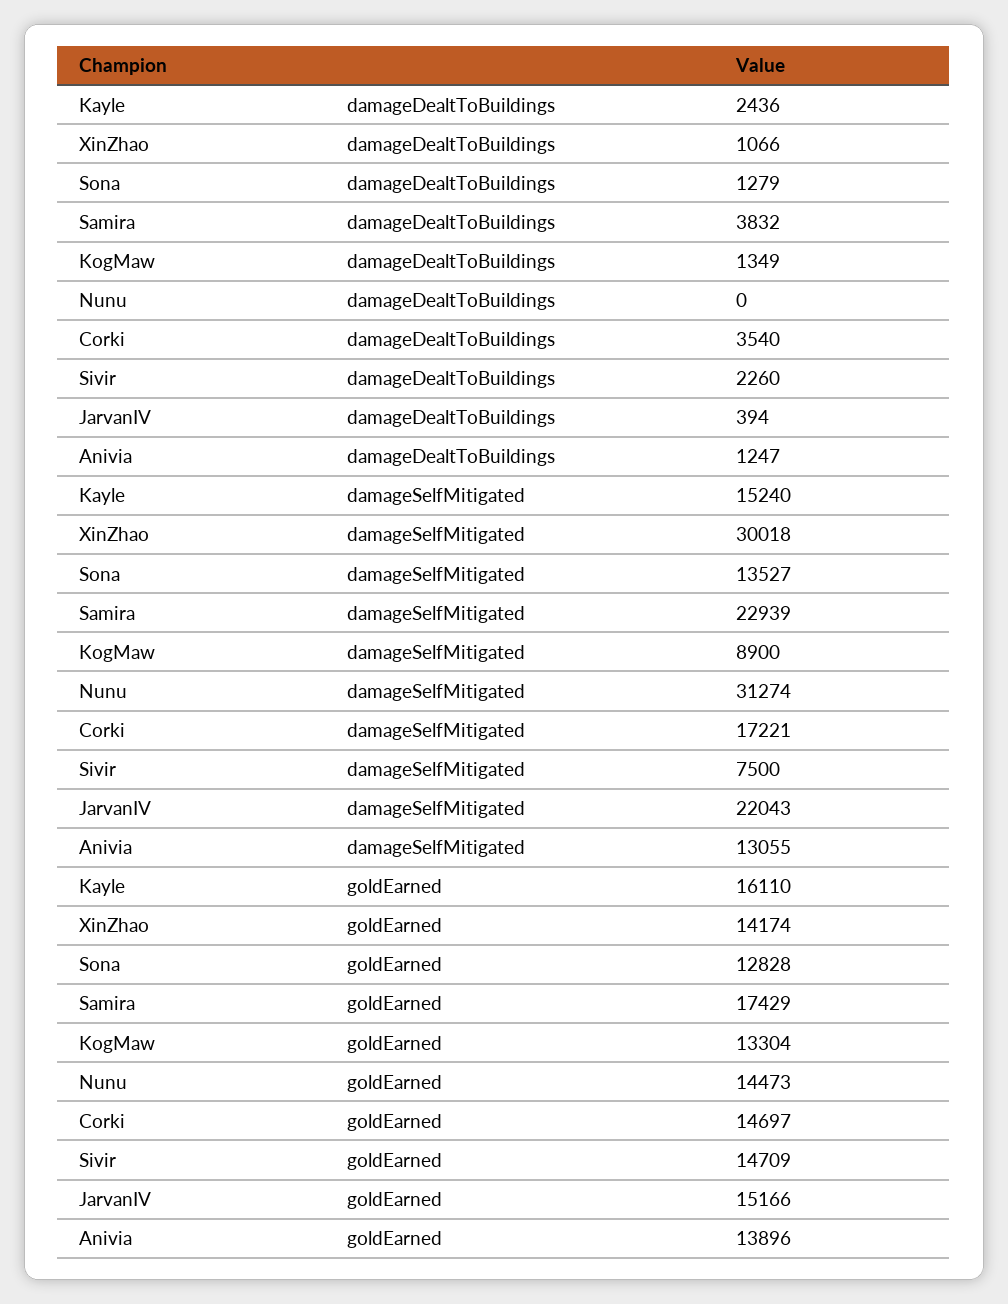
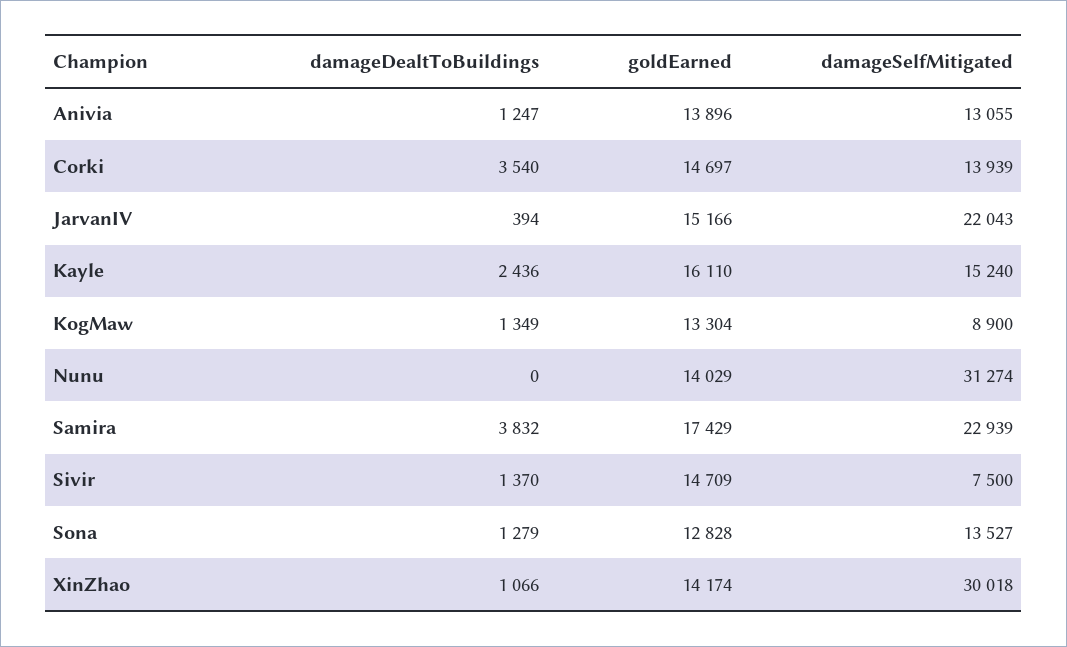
Sivir, damageDealtToBuildings: 2260 -> 1370
Corki, damageSelfMitigated: 17221 -> 13939
Nunu, goldEarned: 14473 -> 14029

